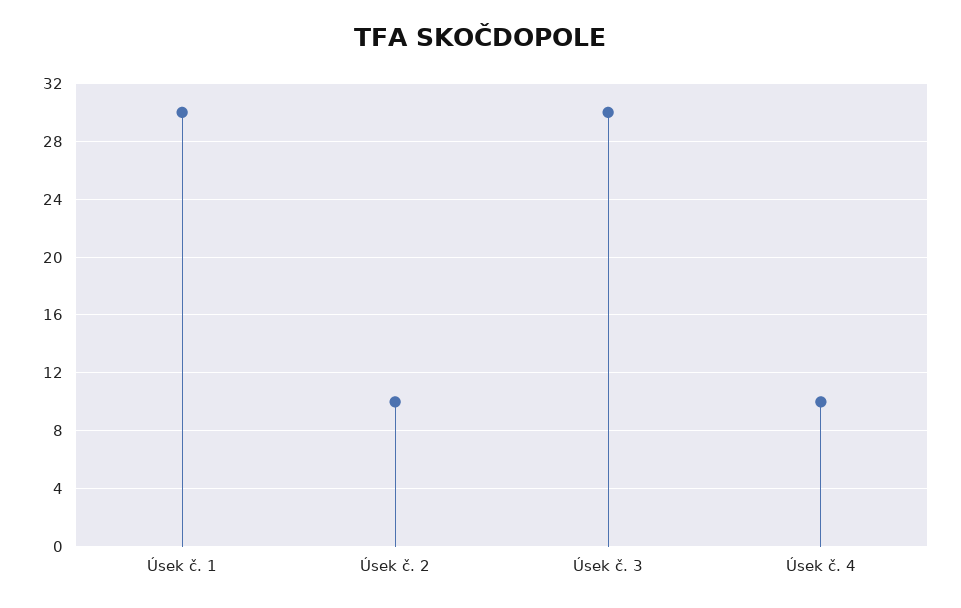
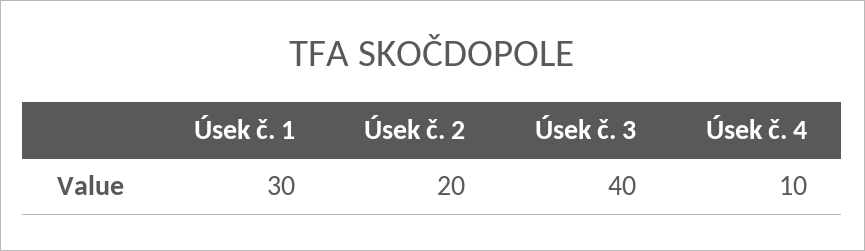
Úsek č. 2: 10 -> 20
Úsek č. 3: 30 -> 40

